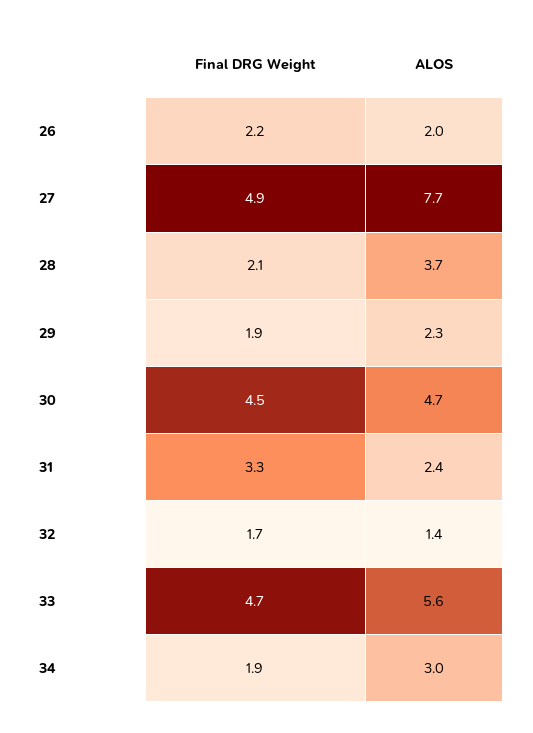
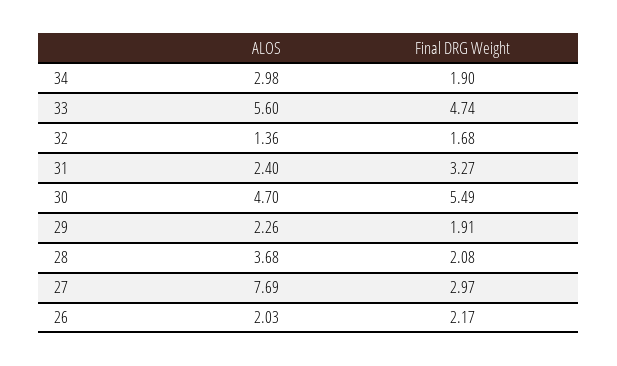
Final DRG Weight, 27: 4.9 -> 2.97
Final DRG Weight, 30: 4.5 -> 5.49

